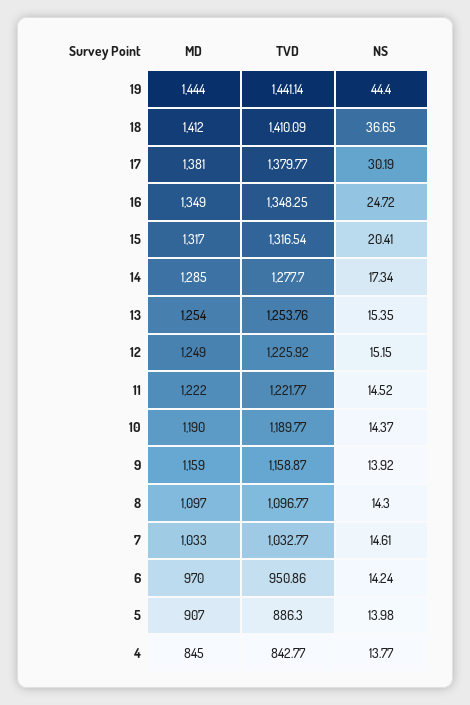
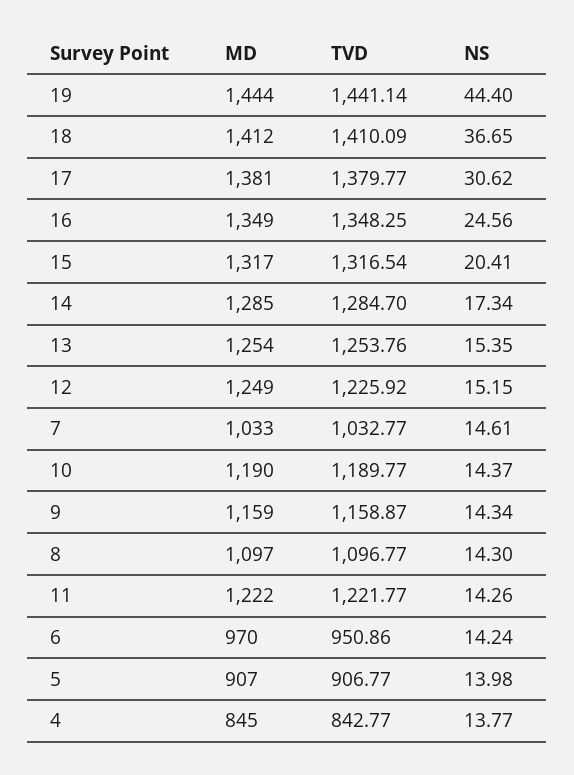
NS, 17: 30.19 -> 30.62
NS, 16: 24.72 -> 24.56
TVD, 14: 1277.7 -> 1284.7
NS, 11: 14.52 -> 14.26
NS, 9: 13.92 -> 14.34
TVD, 5: 886.3 -> 906.77

